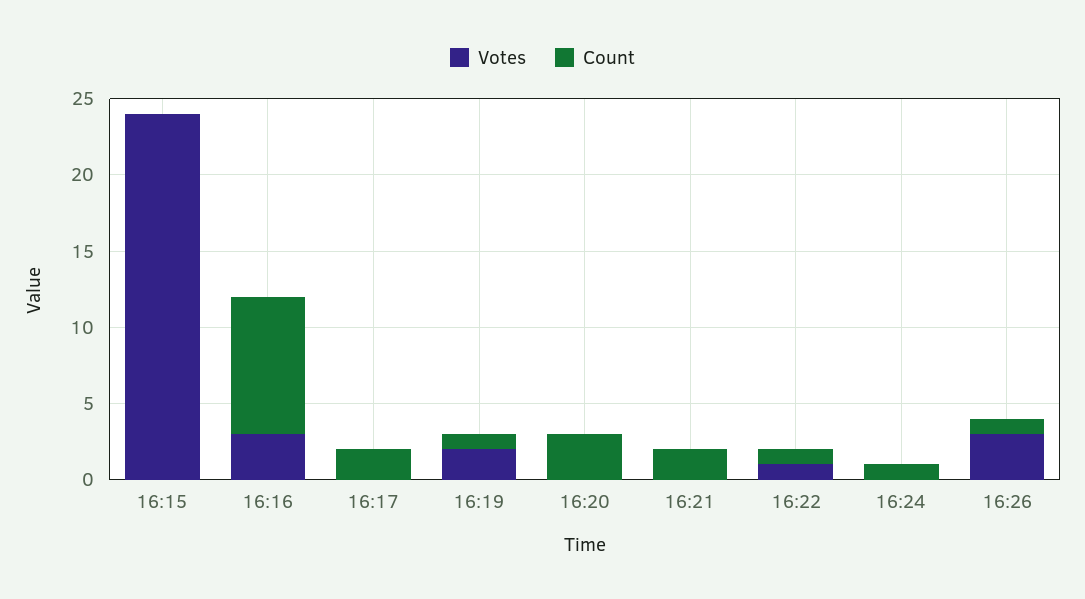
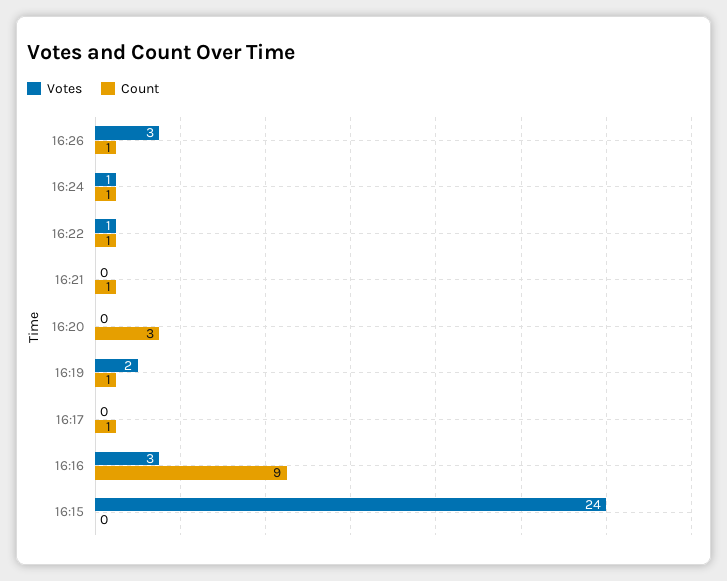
Count, 16:17: 2 -> 1
Count, 16:21: 2 -> 1
Votes, 16:24: 0 -> 1

